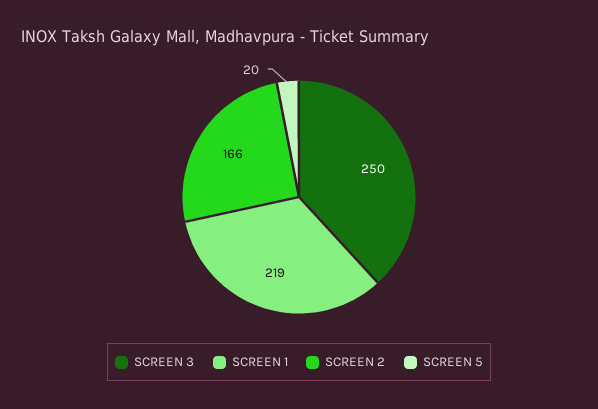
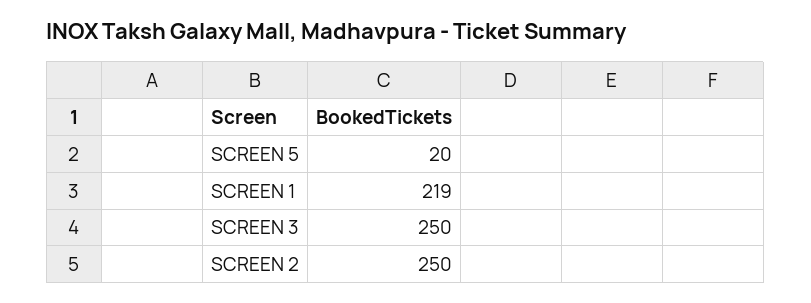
SCREEN 2: 166 -> 250

